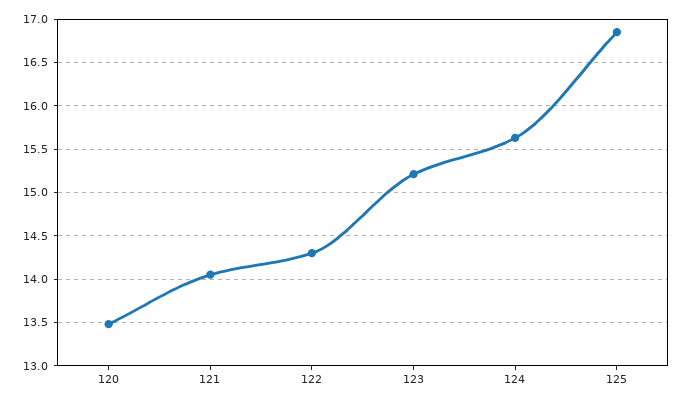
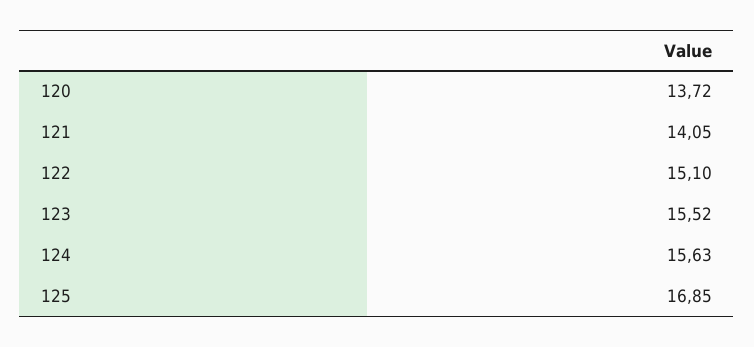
120: 13.5 -> 13.72
122: 14.3 -> 15.1
123: 15.2 -> 15.52

